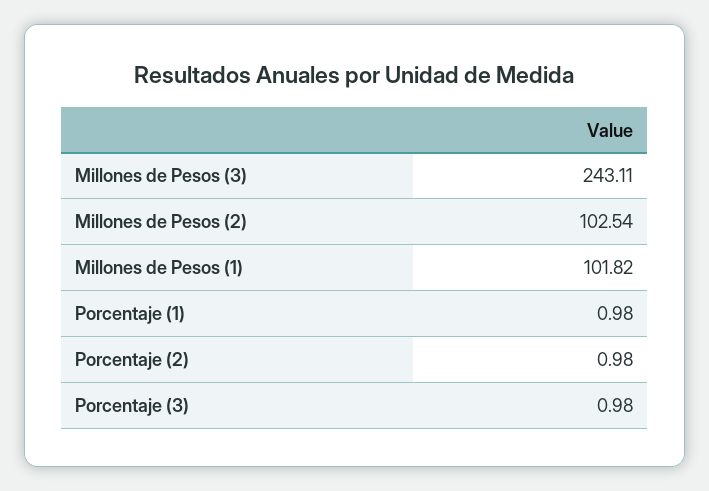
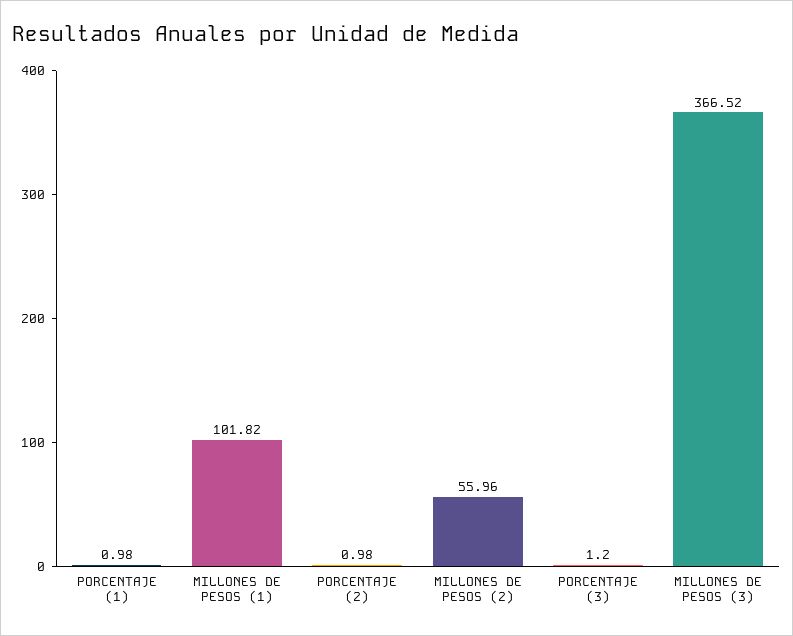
Millones de Pesos (3): 243.11 -> 366.52
Millones de Pesos (2): 102.54 -> 55.96
Porcentaje (3): 0.98 -> 1.2

